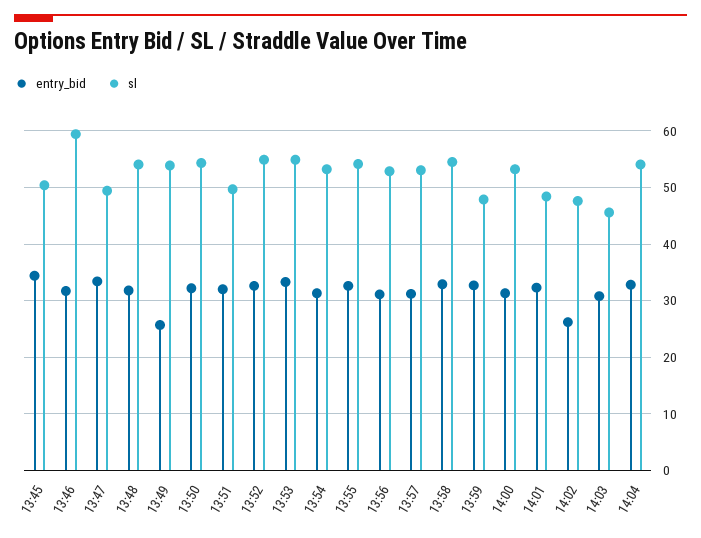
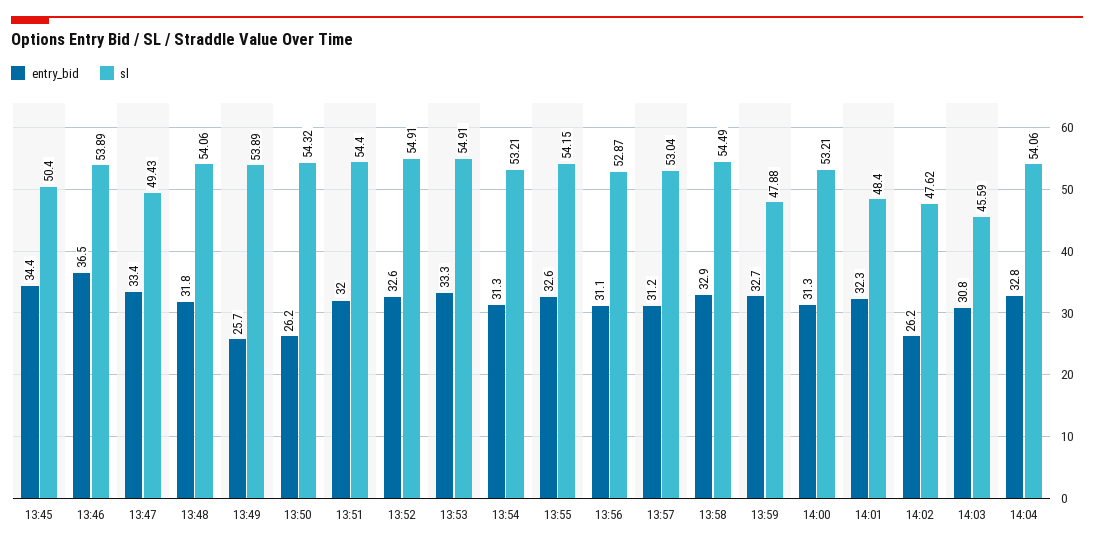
entry_bid, 13:46: 32 -> 36.5
sl, 13:46: 60 -> 53.89
entry_bid, 13:50: 32 -> 26.2
sl, 13:51: 50 -> 54.4

